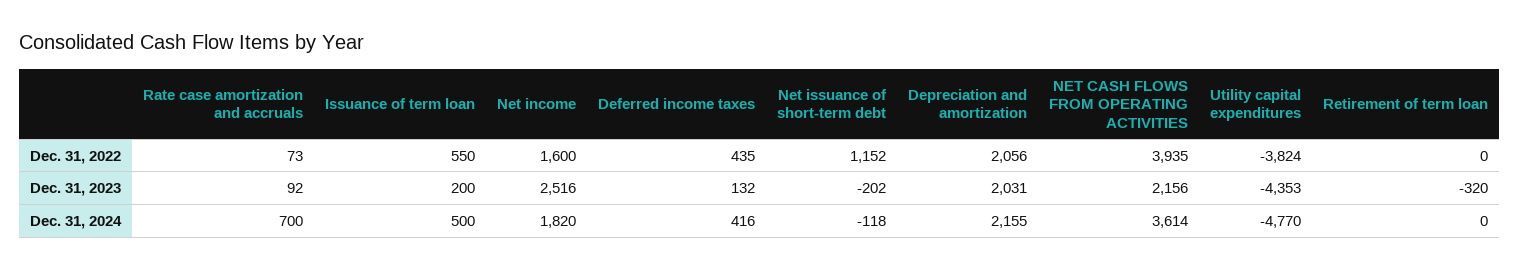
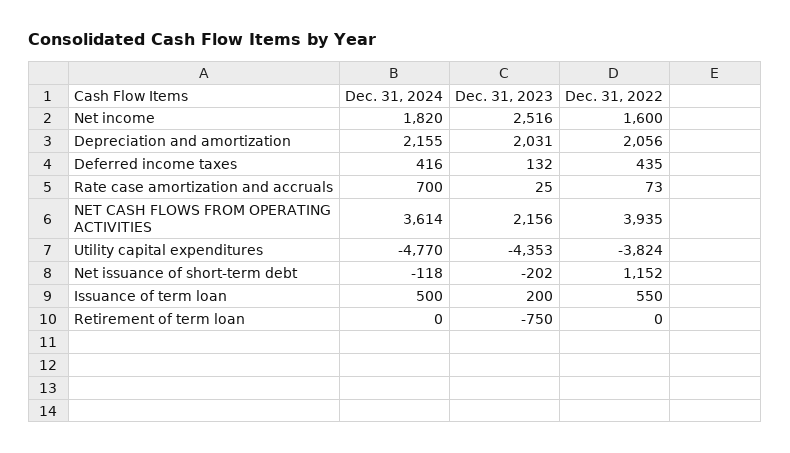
Rate case amortization and accruals, Dec. 31, 2023: 92 -> 25
Retirement of term loan, Dec. 31, 2023: -320 -> -750

